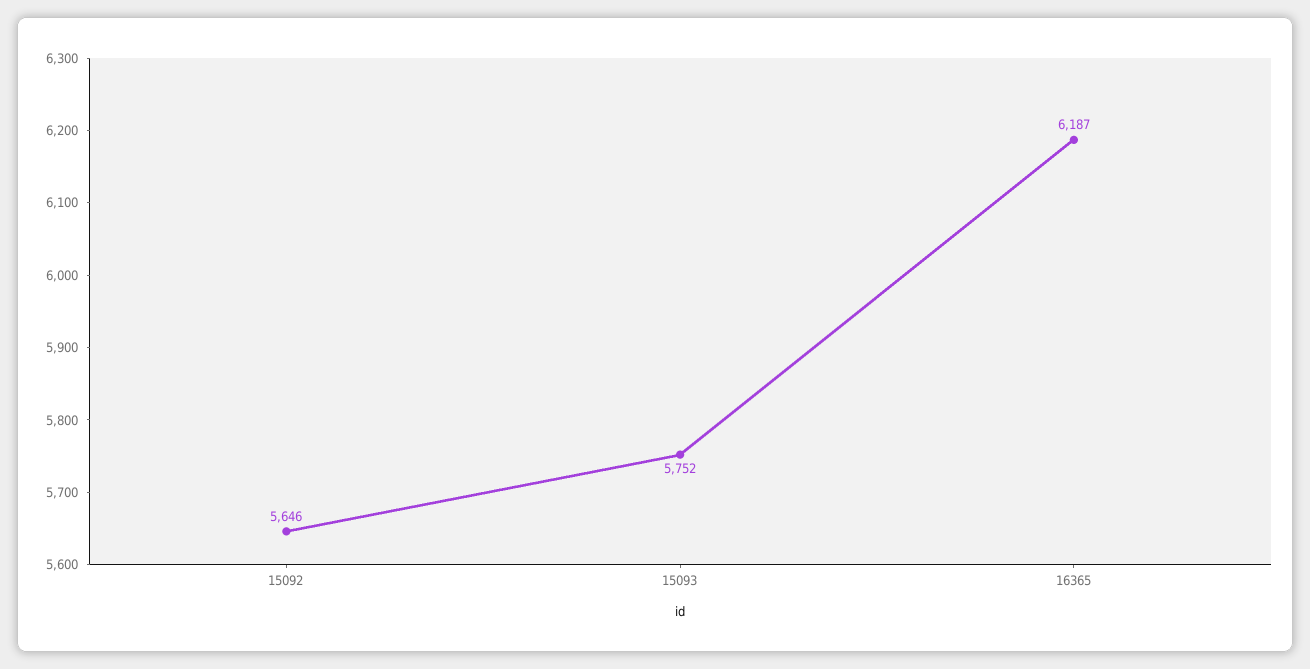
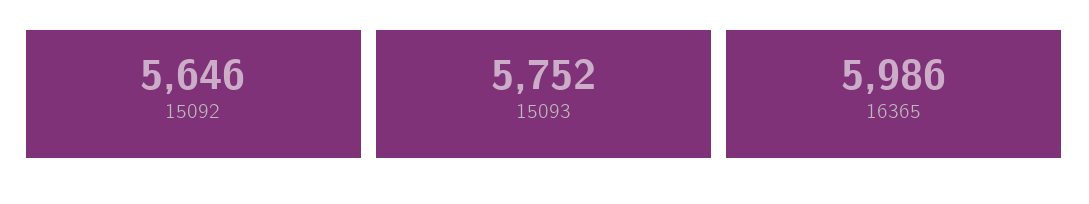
16365: 6187 -> 5986

